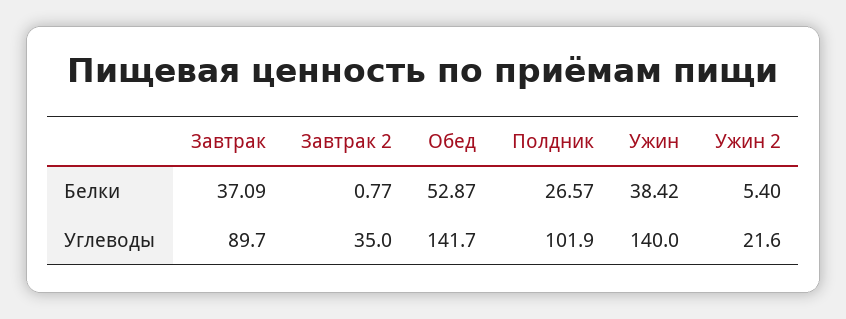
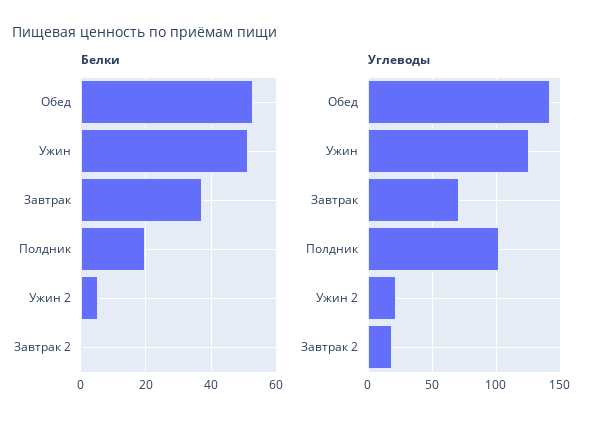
Белки, Полдник: 26.57 -> 20
Белки, Ужин: 38.42 -> 52
Углеводы, Завтрак: 89.7 -> 70
Углеводы, Завтрак 2: 35 -> 20
Углеводы, Ужин: 140 -> 125

